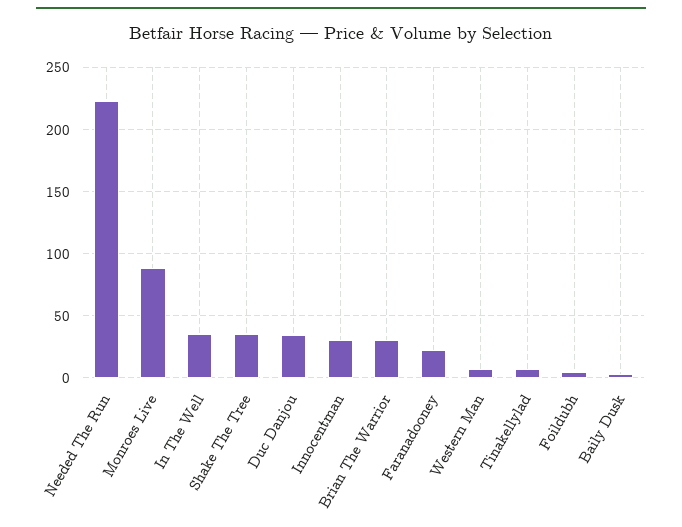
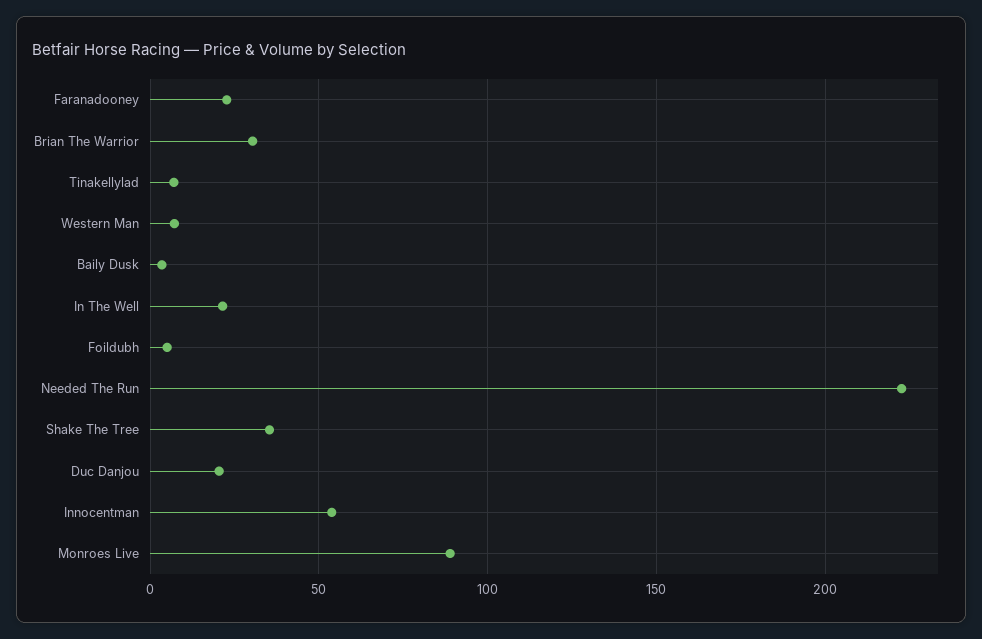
In The Well: 35 -> 20
Duc Danjou: 35 -> 20
Innocentman: 30 -> 55

